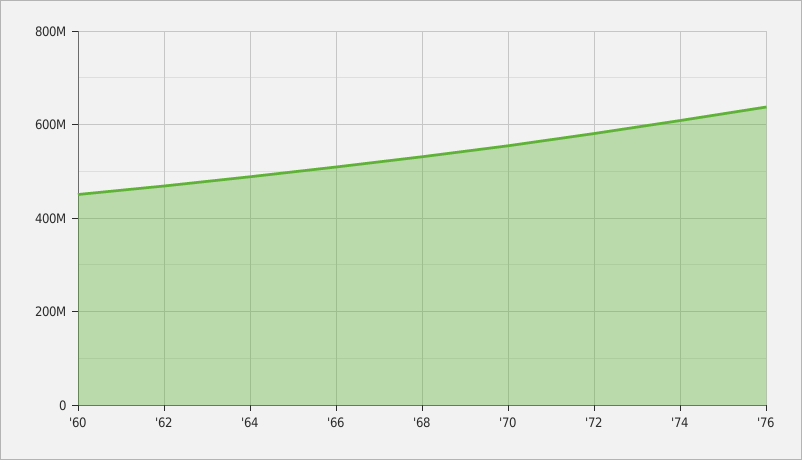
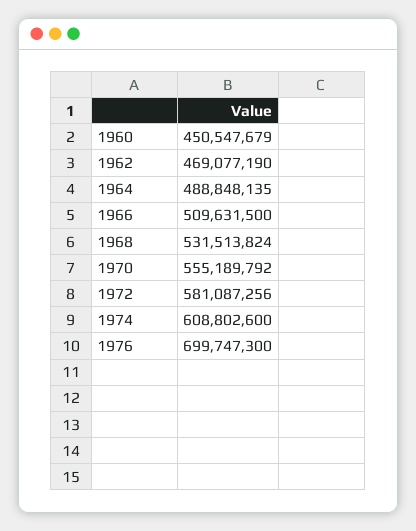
'76: 640000000 -> 699747300

